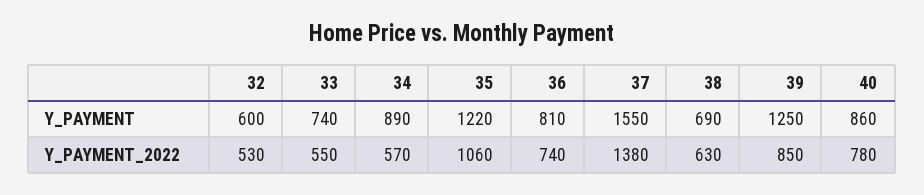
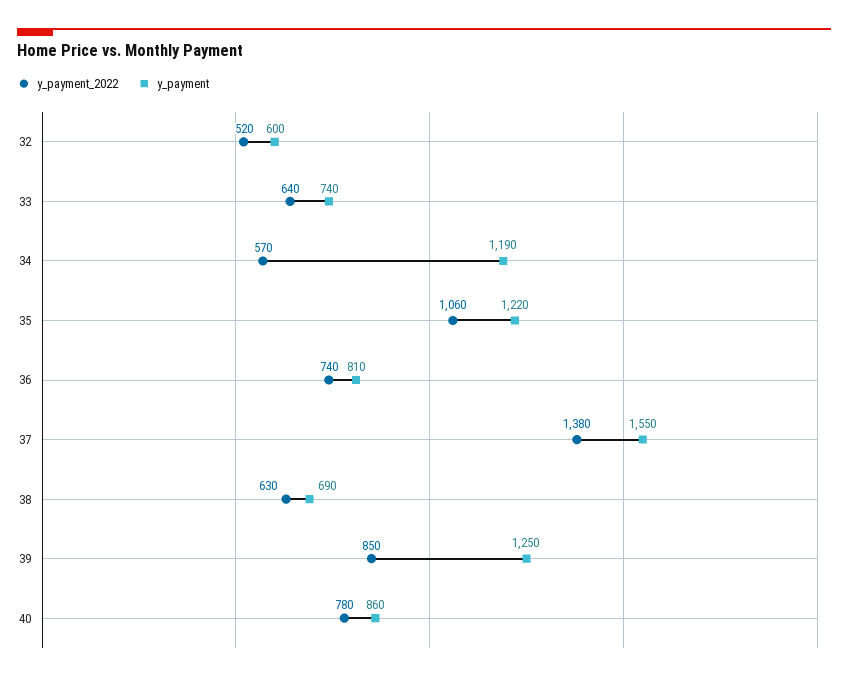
Y_PAYMENT, 34: 890 -> 1190
Y_PAYMENT_2022, 32: 530 -> 520
Y_PAYMENT_2022, 33: 550 -> 640

